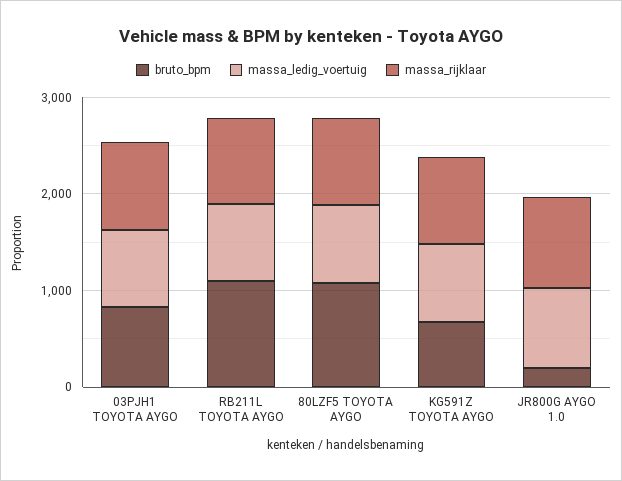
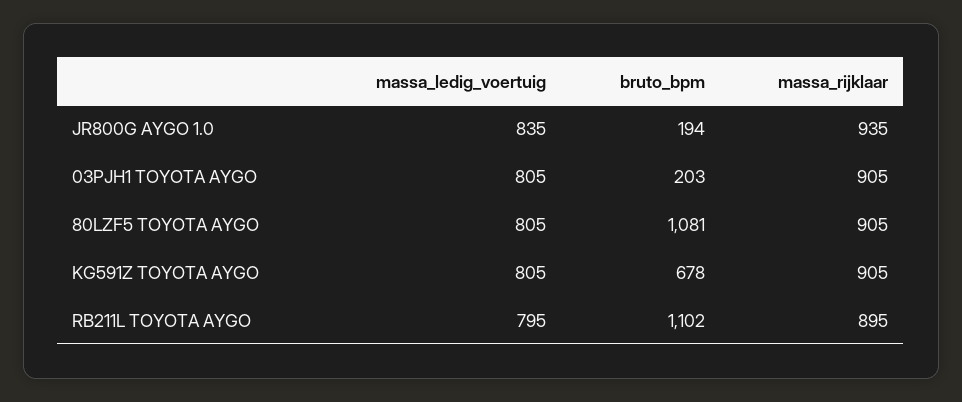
bruto_bpm, 03PJH1 TOYOTA AYGO: 800 -> 203

